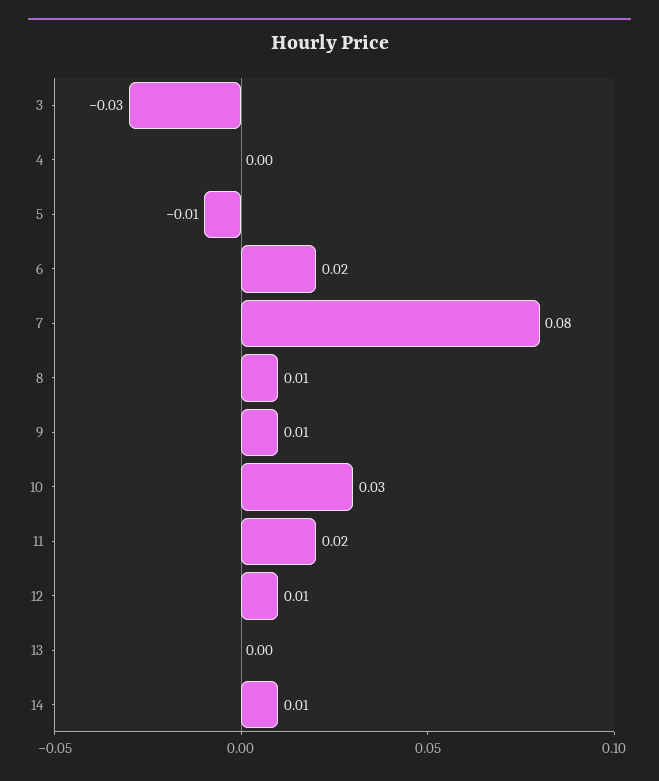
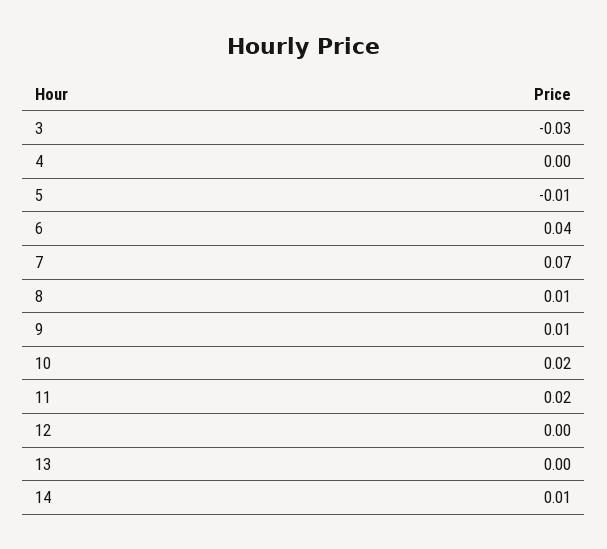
6: 0.02 -> 0.04
7: 0.08 -> 0.07
10: 0.03 -> 0.02
12: 0.01 -> 0

